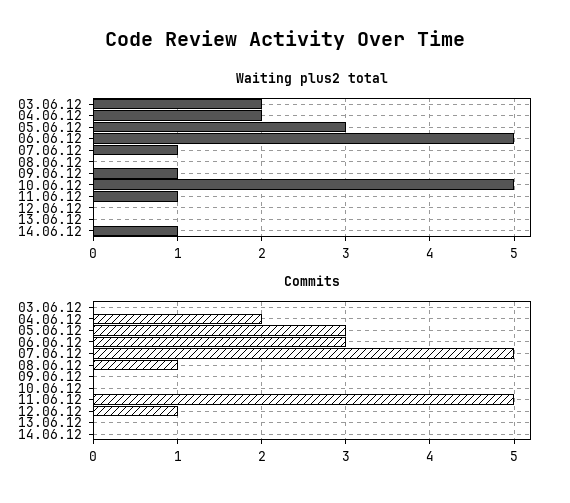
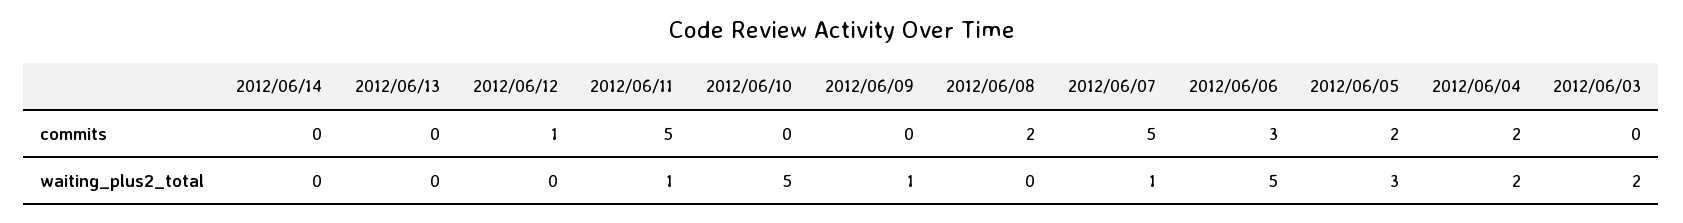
Waiting plus2 total, 14.06.12: 1 -> 0
Commits, 05.06.12: 3 -> 2
Commits, 08.06.12: 1 -> 2

